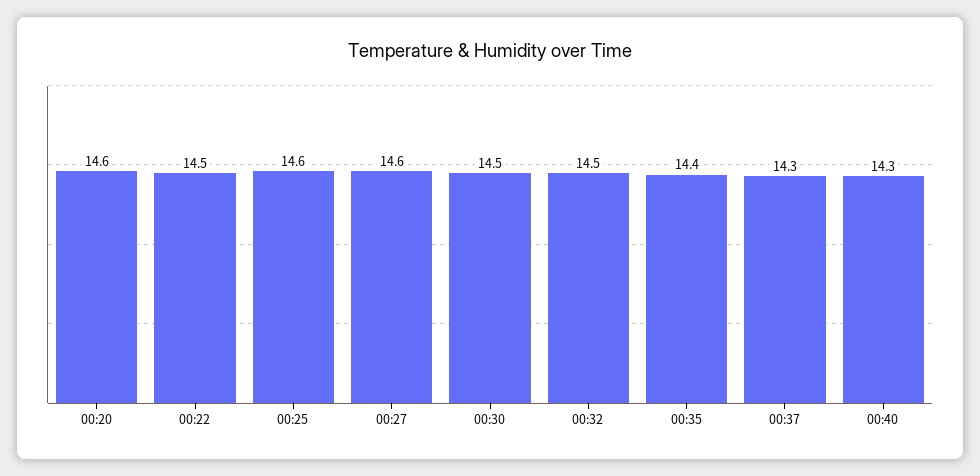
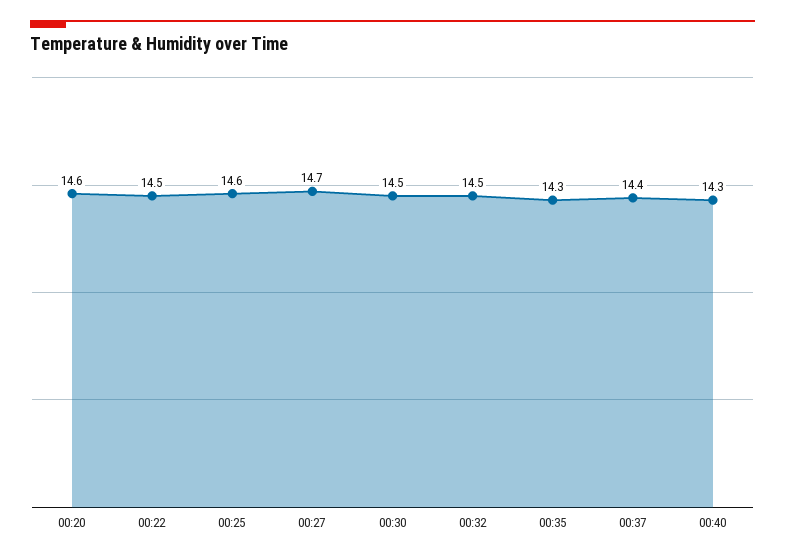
00:27: 14.6 -> 14.7
00:35: 14.4 -> 14.3
00:37: 14.3 -> 14.4

